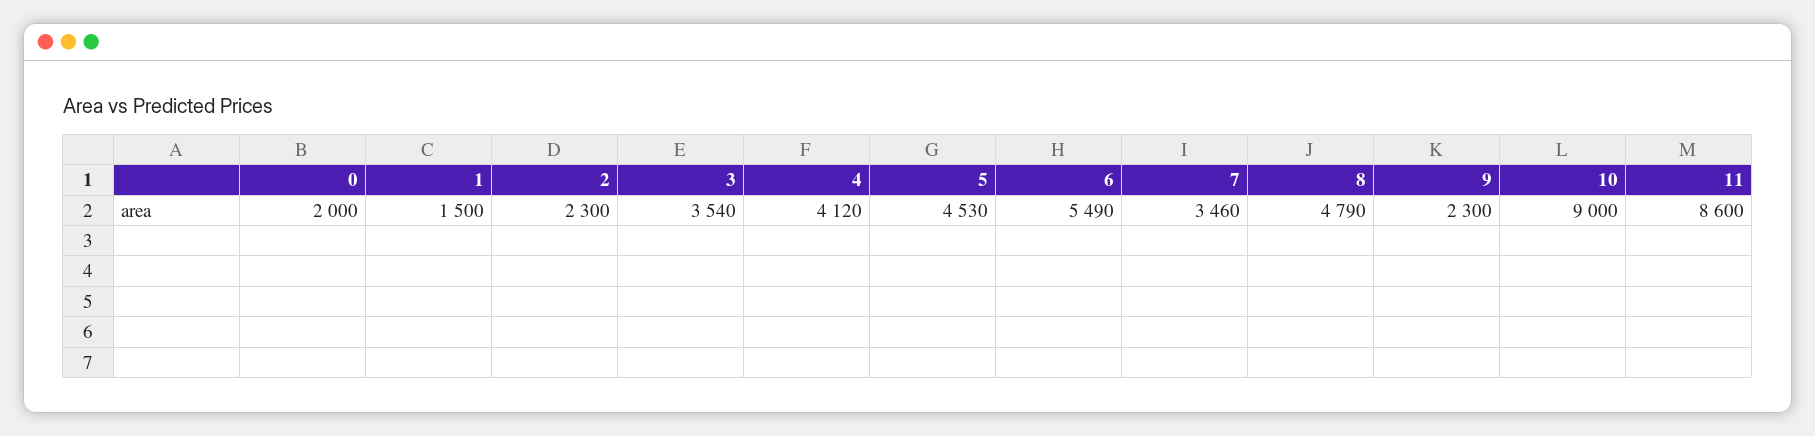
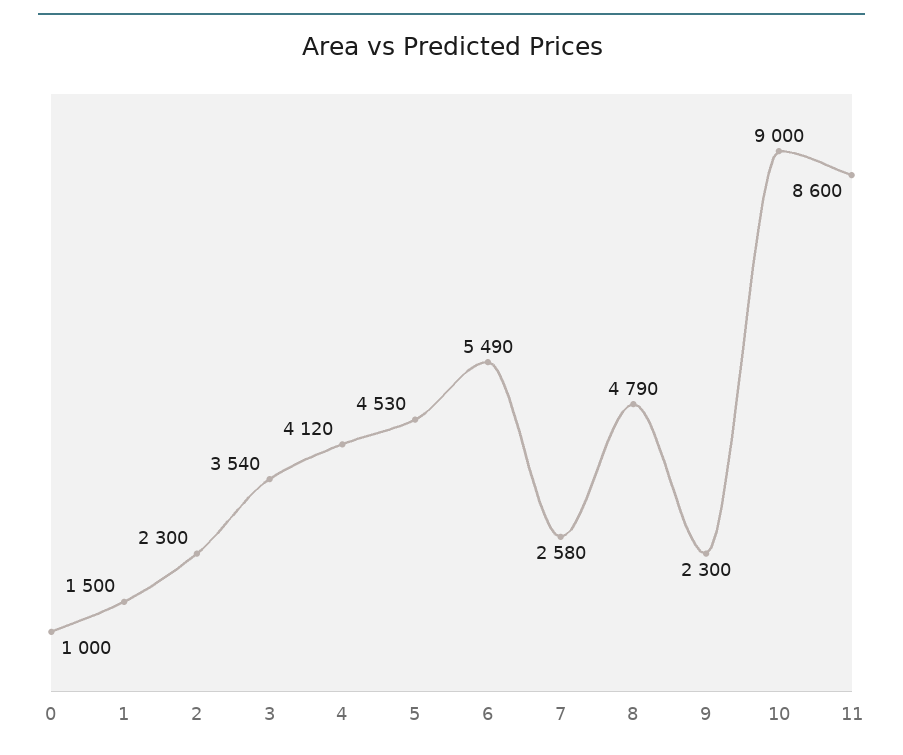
0: 2000 -> 1000
7: 3460 -> 2580

